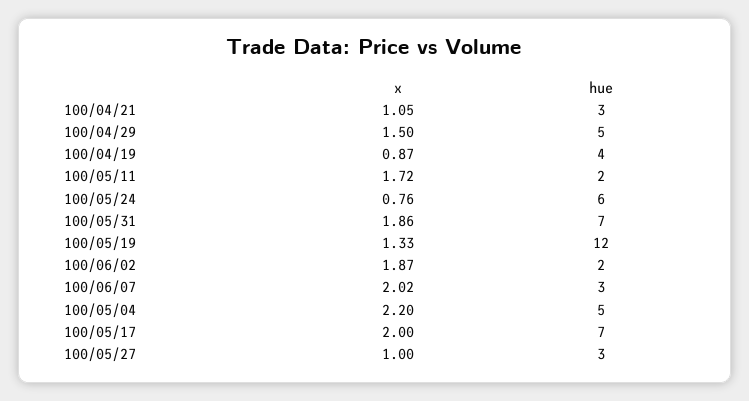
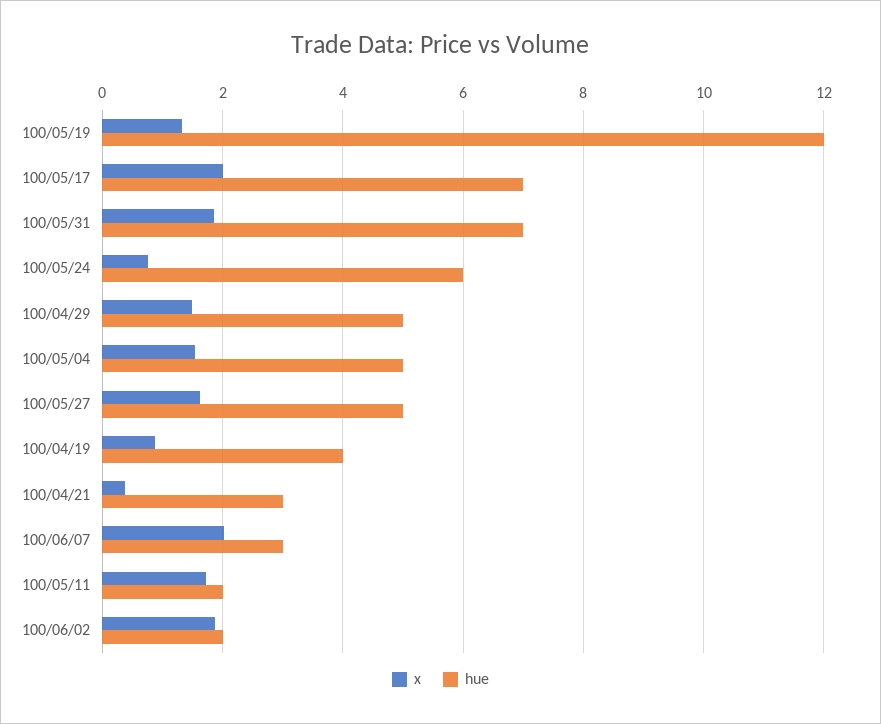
x, 100/04/21: 1.05 -> 0.4
x, 100/05/04: 2.2 -> 1.6
x, 100/05/27: 1 -> 1.6
hue, 100/05/27: 3 -> 5

